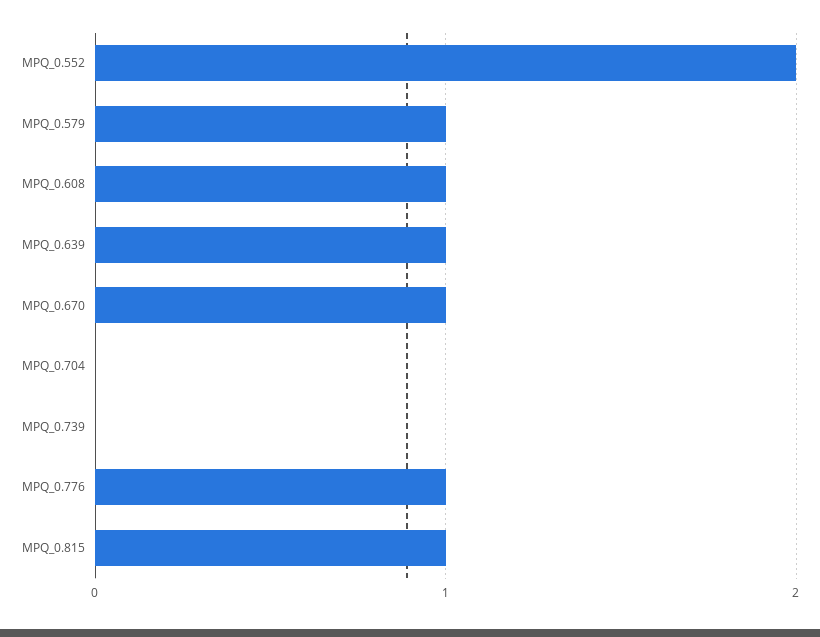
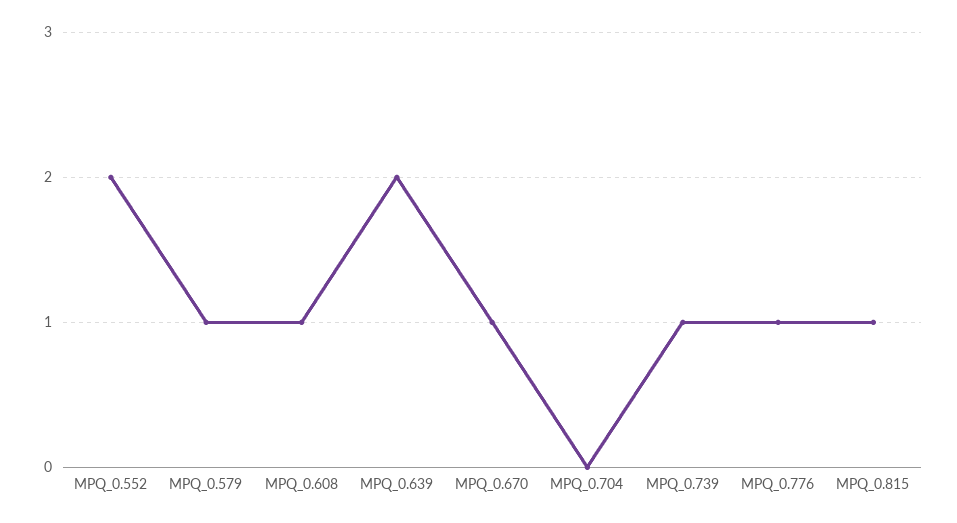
MPQ_0.639: 1 -> 2
MPQ_0.739: 0 -> 1

